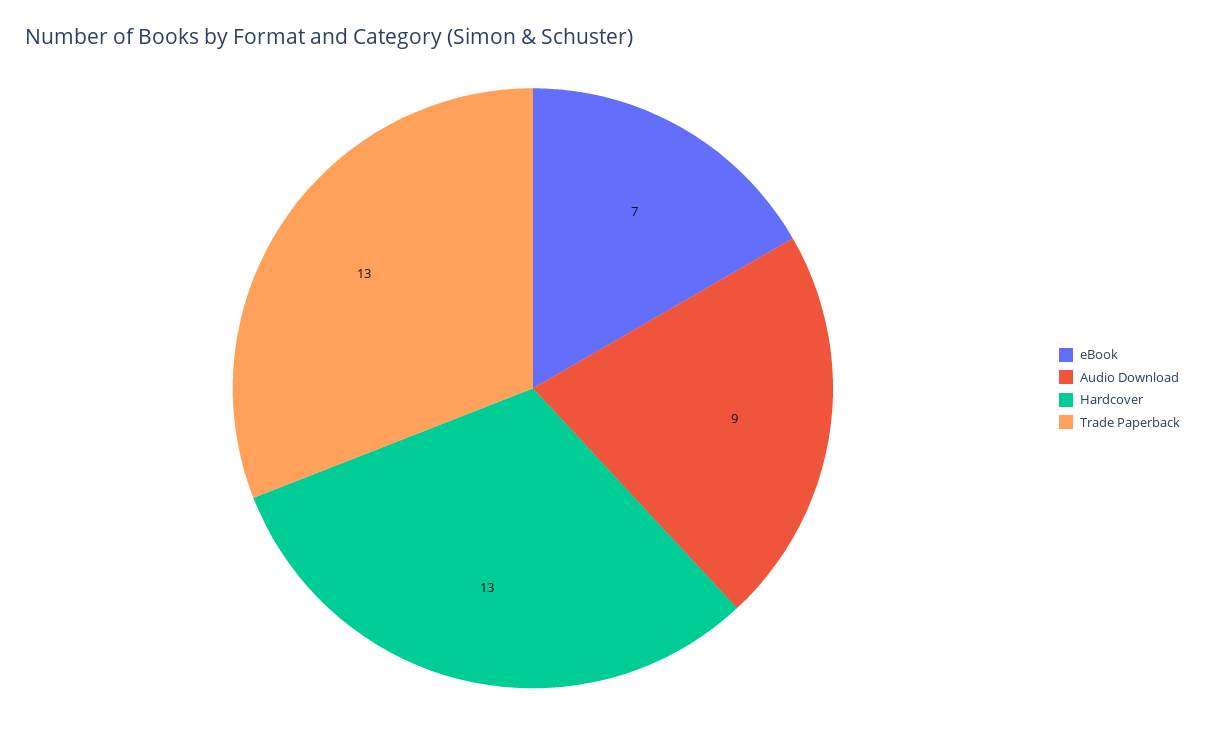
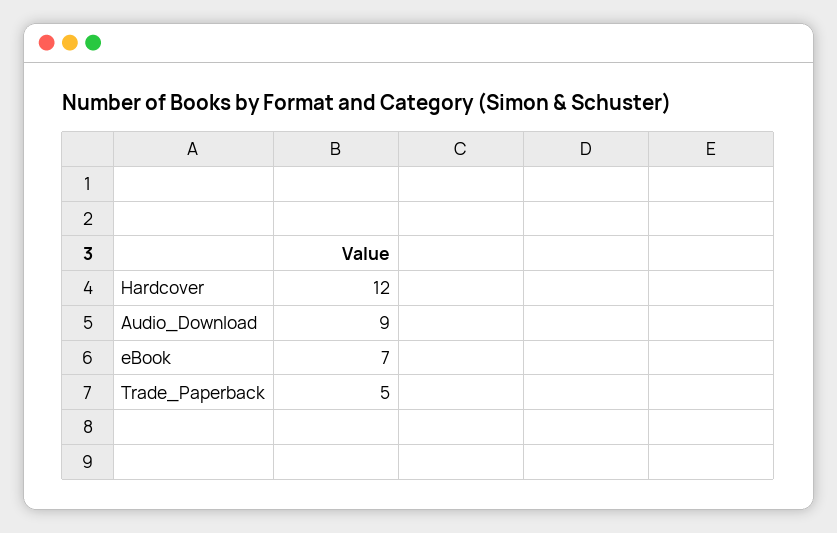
Hardcover: 13 -> 12
Trade Paperback: 13 -> 5

